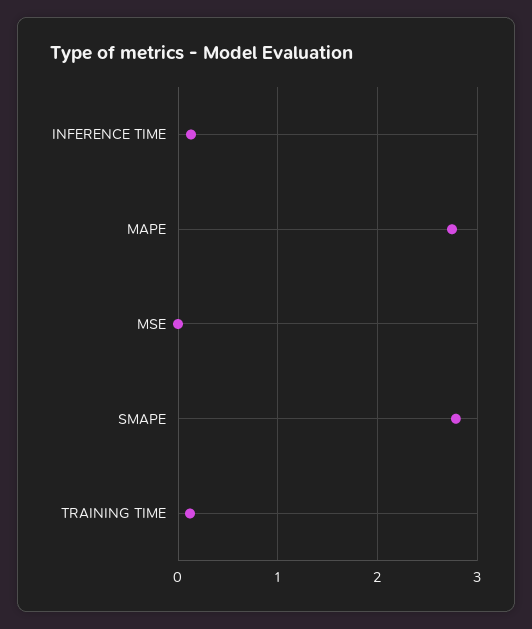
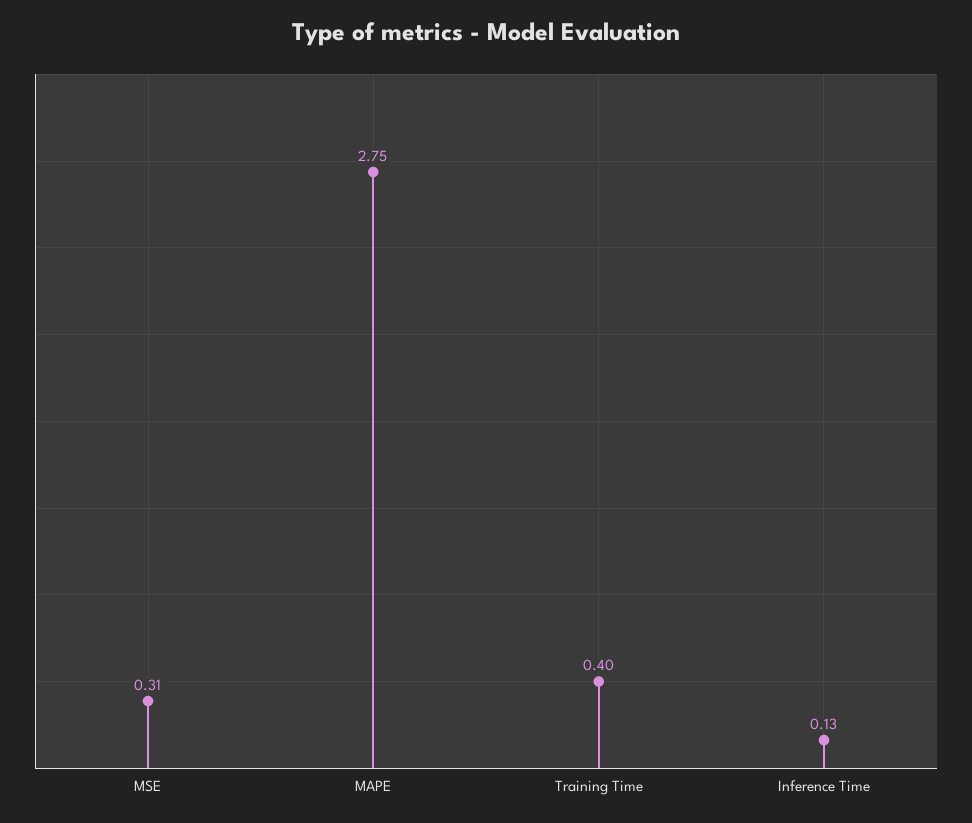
MSE: 0 -> 0.31
SMAPE: 2.8 -> none
TRAINING TIME: 0.1 -> 0.4

